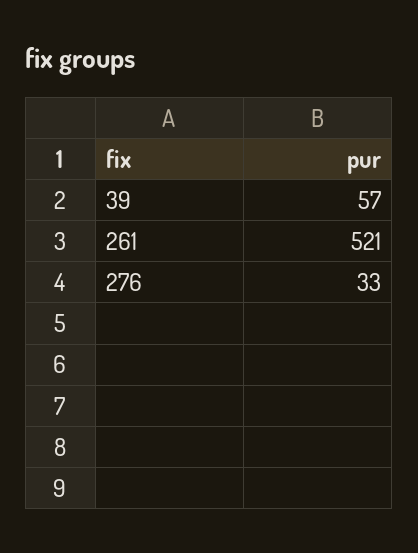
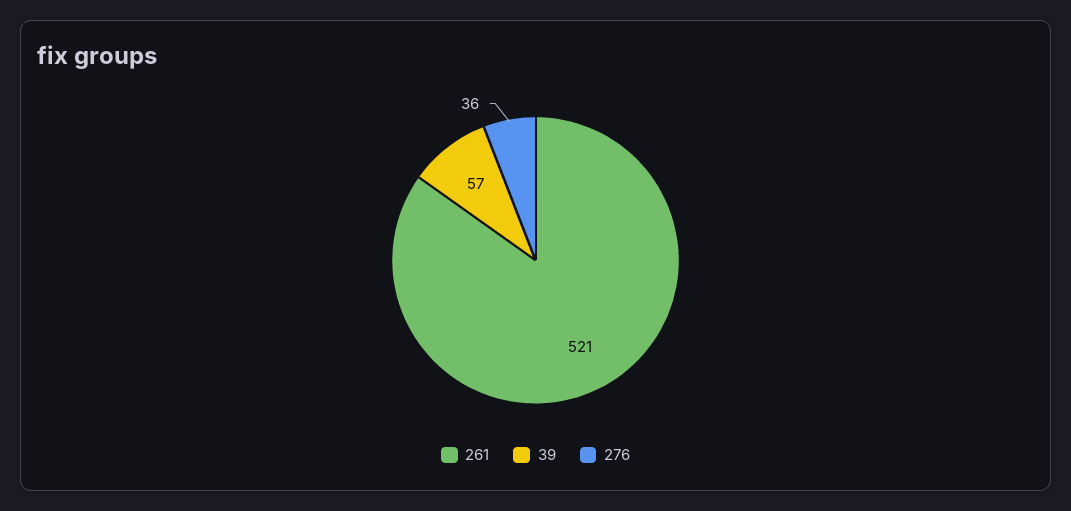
276: 33 -> 36

